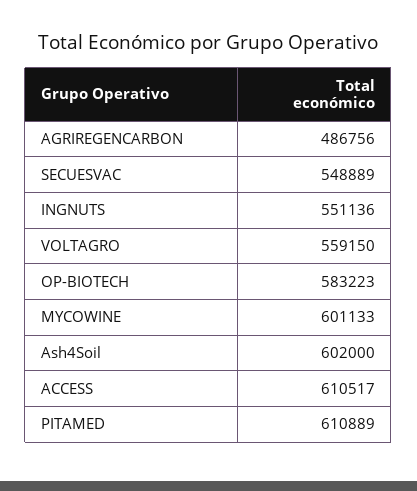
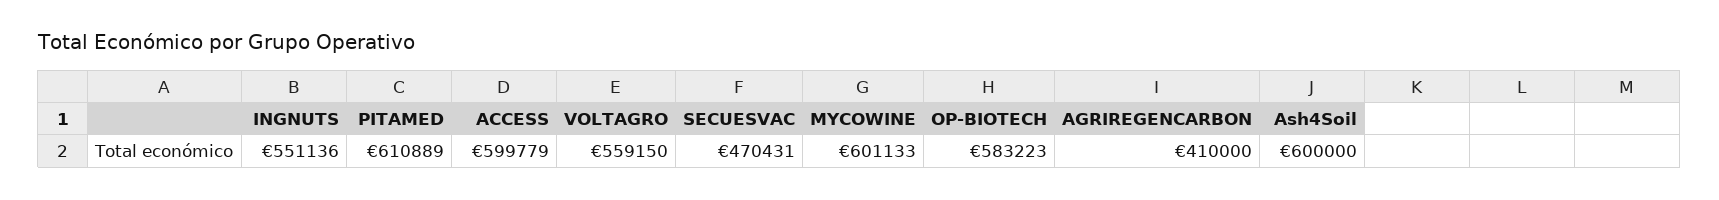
AGRIREGENCARBON: 486756 -> 410000
SECUESVAC: 548889 -> 470431
Ash4Soil: 602000 -> 600000
ACCESS: 610517 -> 599779

